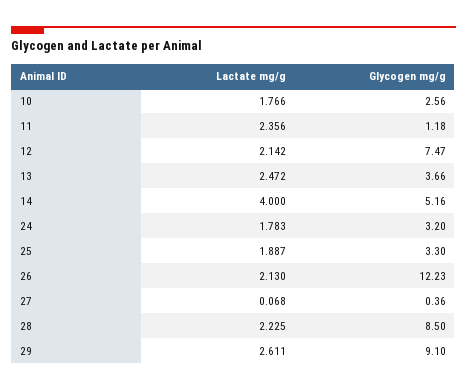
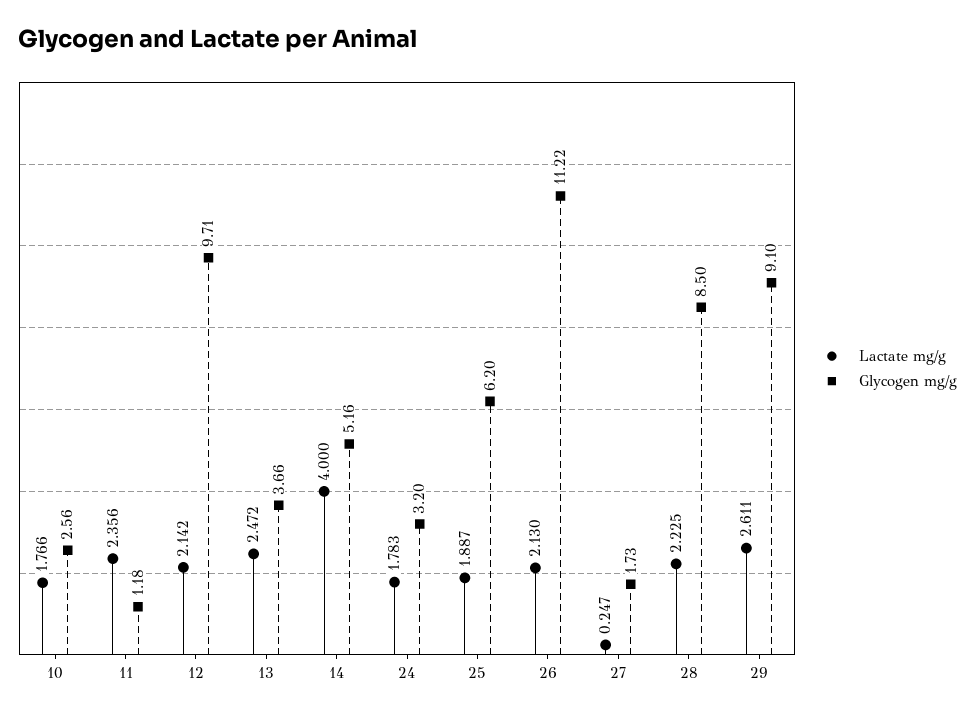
Glycogen mg/g, 12: 7.47 -> 9.71
Glycogen mg/g, 25: 3.3 -> 6.2
Glycogen mg/g, 26: 12.23 -> 11.22
Lactate mg/g, 27: 0.068 -> 0.247
Glycogen mg/g, 27: 0.36 -> 1.73

